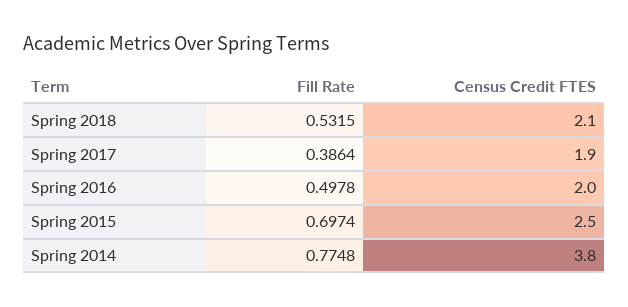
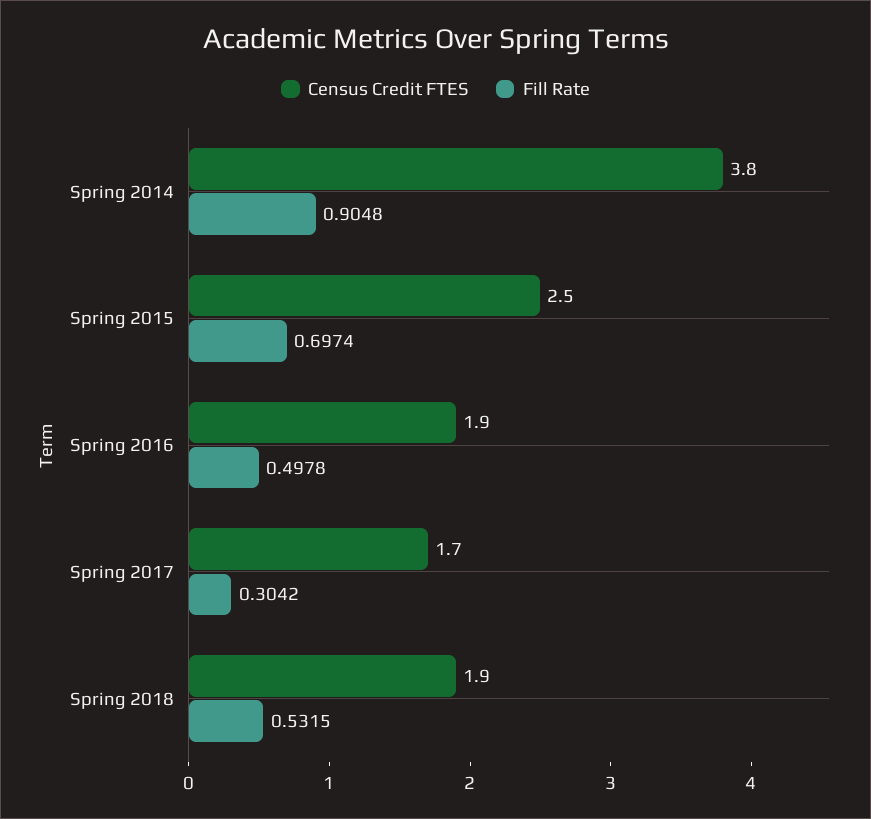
Census Credit FTES, Spring 2018: 2.1 -> 1.9
Fill Rate, Spring 2017: 0.3864 -> 0.3042
Census Credit FTES, Spring 2017: 1.9 -> 1.7
Census Credit FTES, Spring 2016: 2 -> 1.9
Fill Rate, Spring 2014: 0.7748 -> 0.9048

